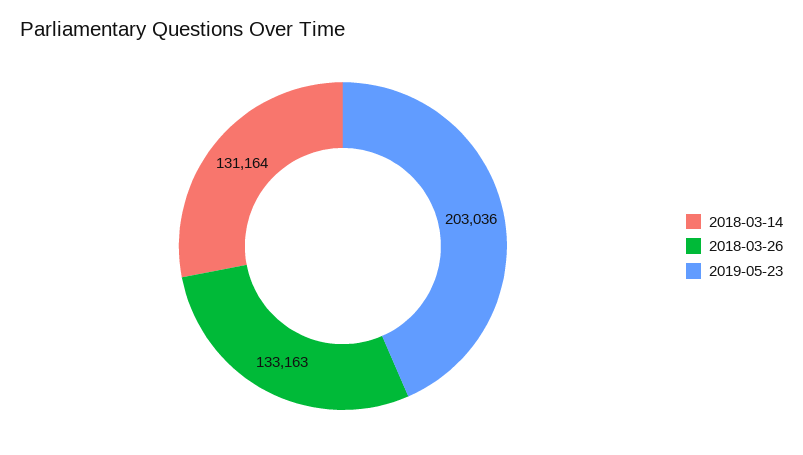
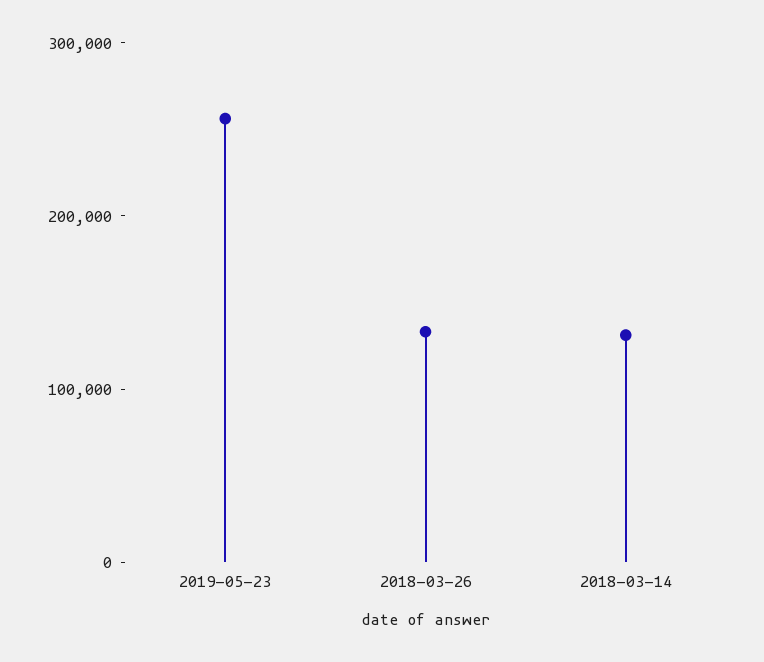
2019-05-23: 203036 -> 260000

